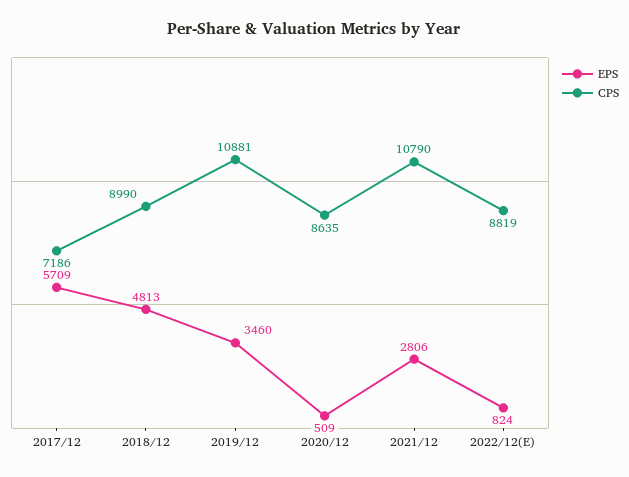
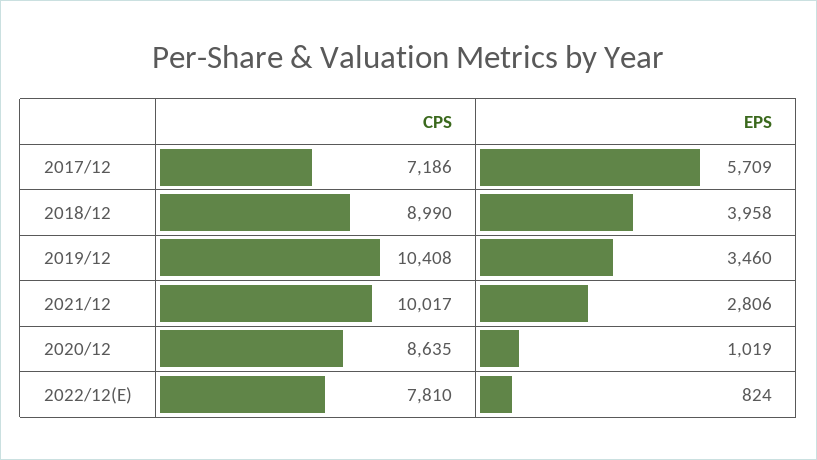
EPS, 2018/12: 4813 -> 3958
CPS, 2019/12: 10881 -> 10408
EPS, 2020/12: 509 -> 1019
CPS, 2021/12: 10790 -> 10017
CPS, 2022/12(E): 8819 -> 7810

